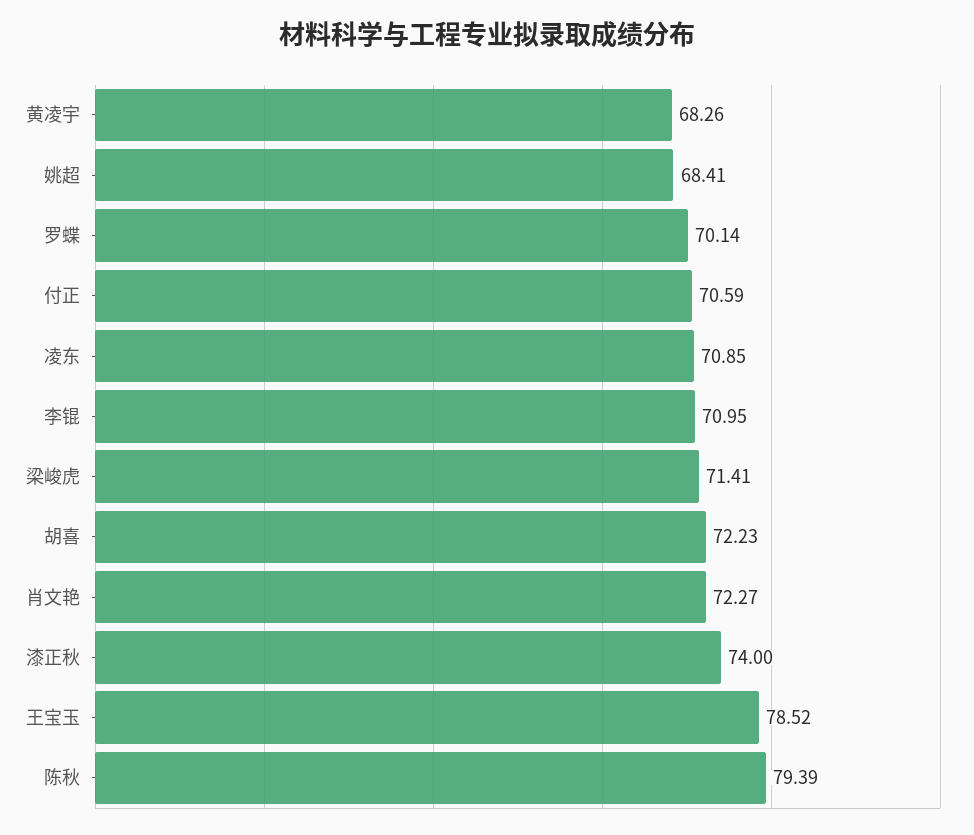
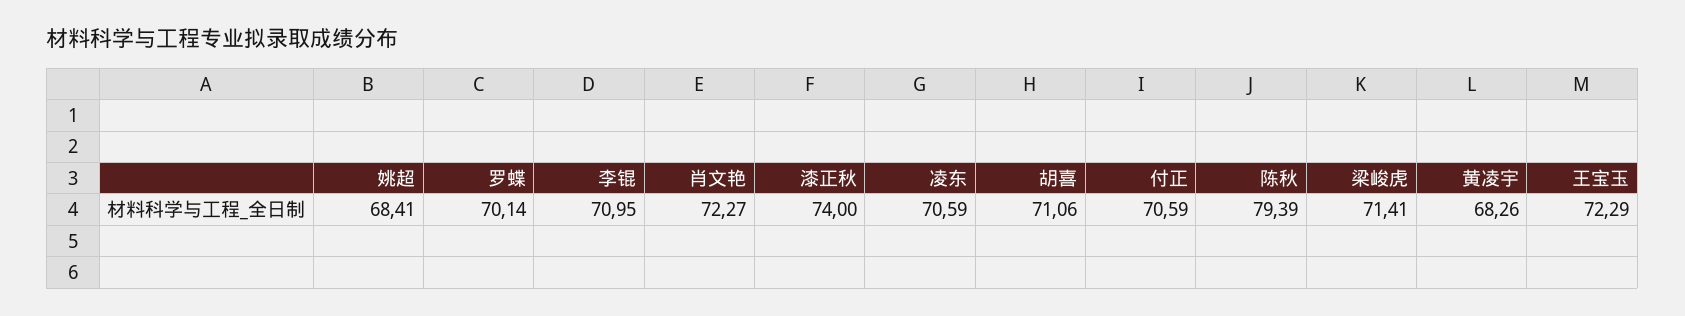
凌东: 70.85 -> 70.59
胡喜: 72.23 -> 71.06
王宝玉: 78.52 -> 72.29

